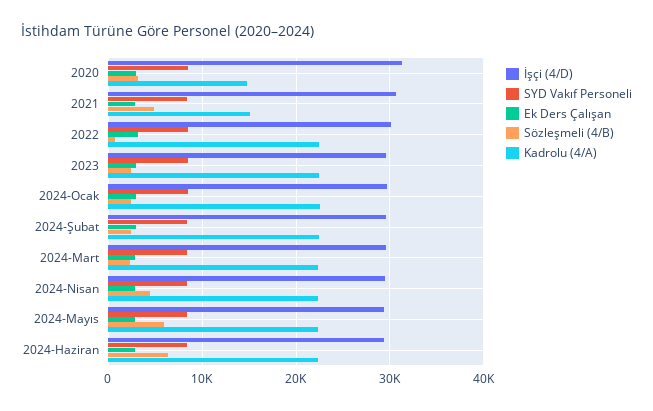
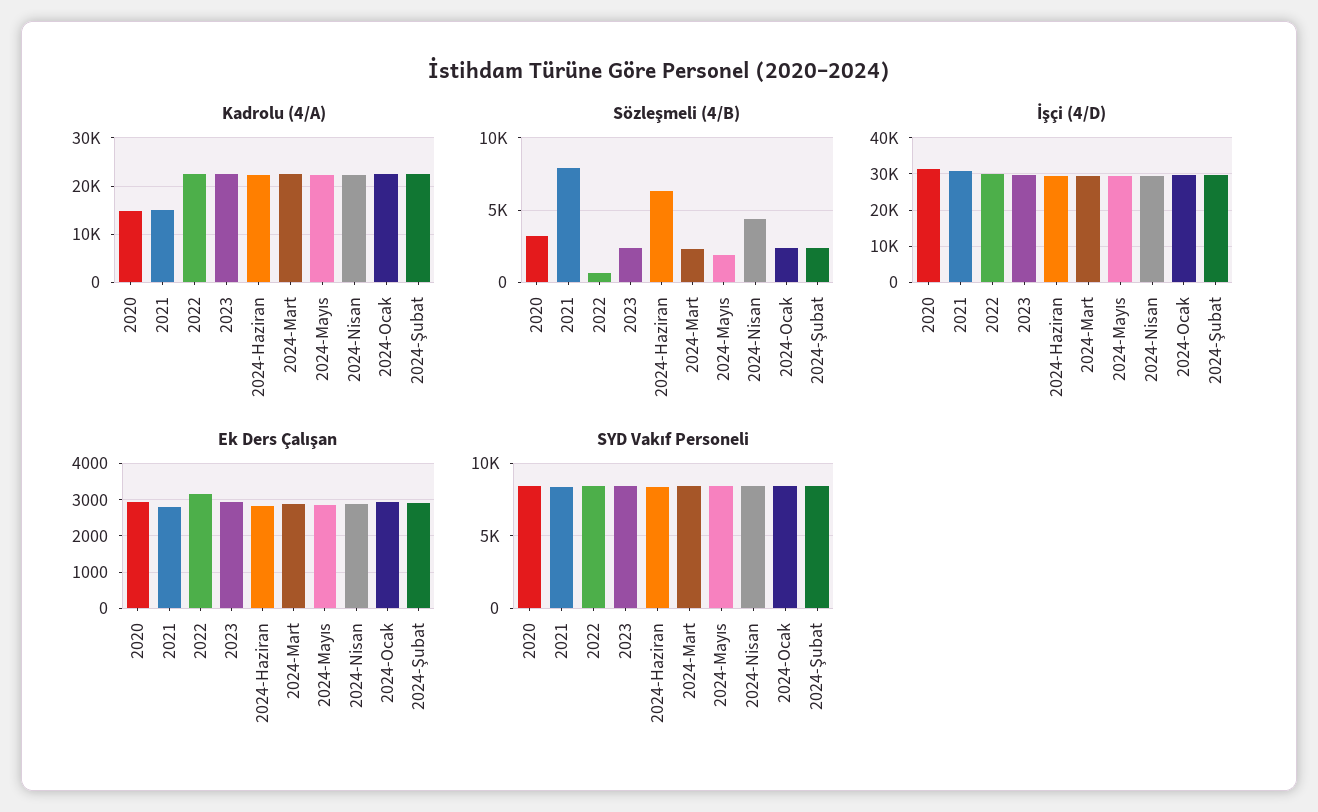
Sözleşmeli (4/B), 2021: 5000 -> 8000
Sözleşmeli (4/B), 2024-Mayıs: 6000 -> 2000

